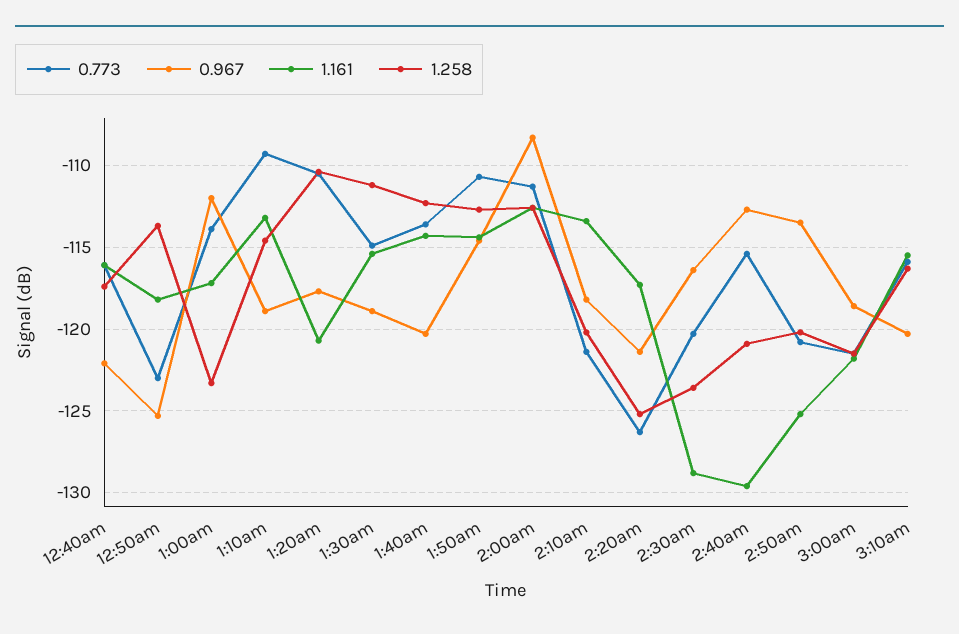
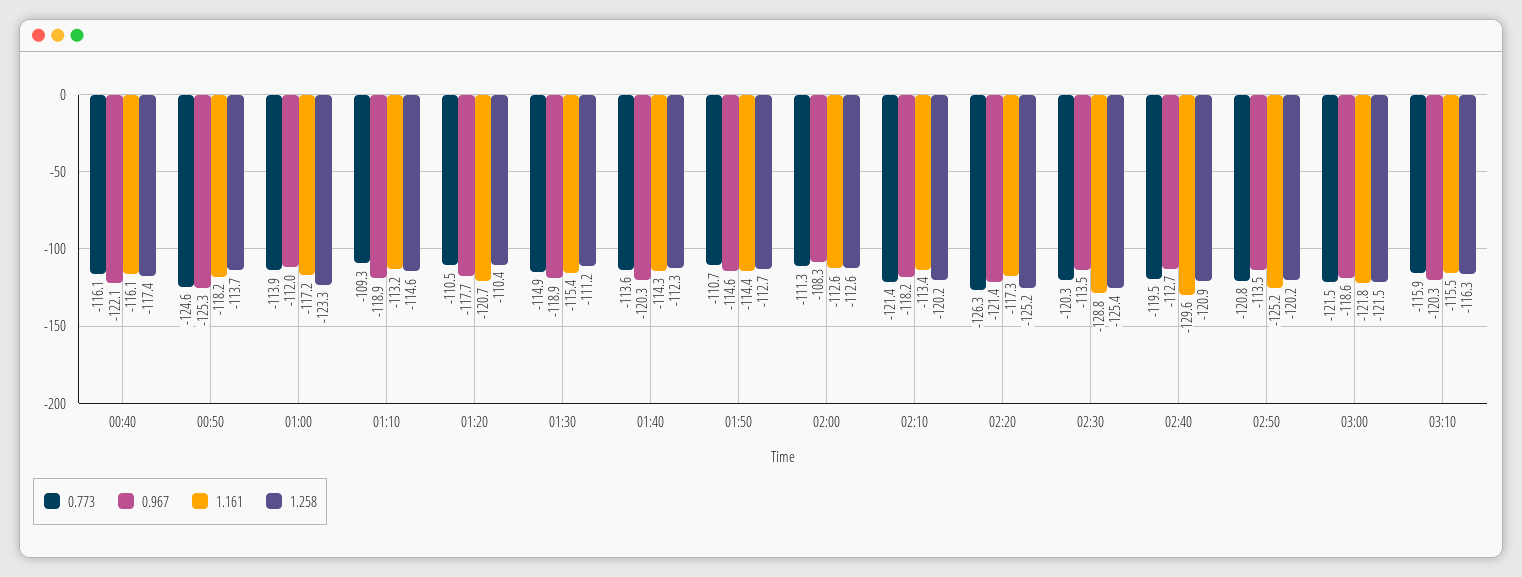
0.773, 12:50am: -123 -> -124.6
0.967, 2:30am: -116.5 -> -113.5
1.258, 2:30am: -123.5 -> -125.4
0.773, 2:40am: -115.5 -> -119.5

